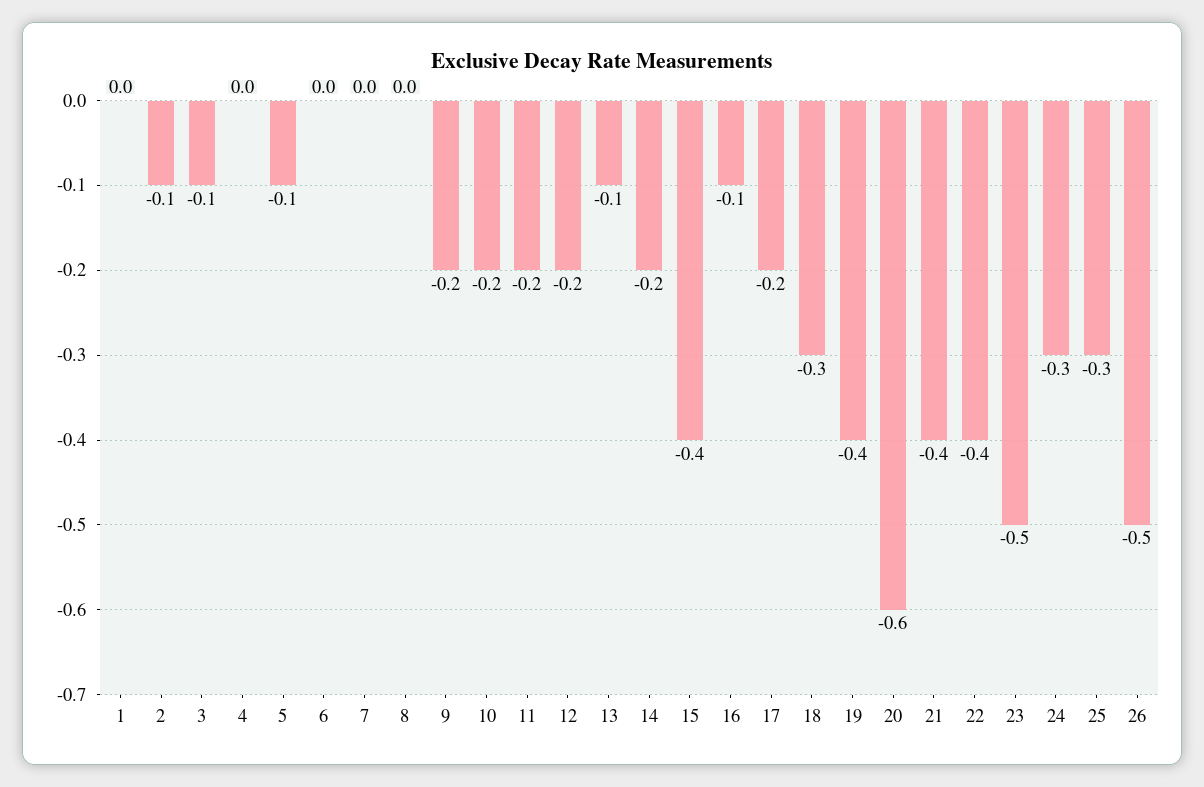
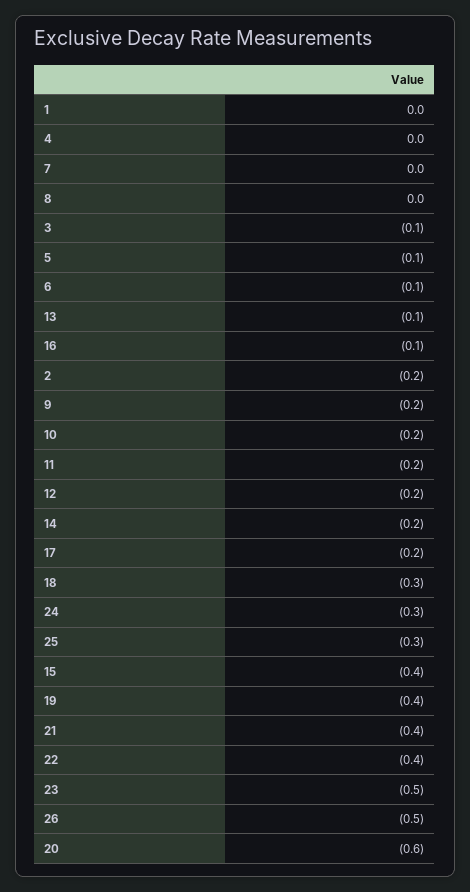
2: -0.1 -> -0.2
6: 0 -> -0.1

